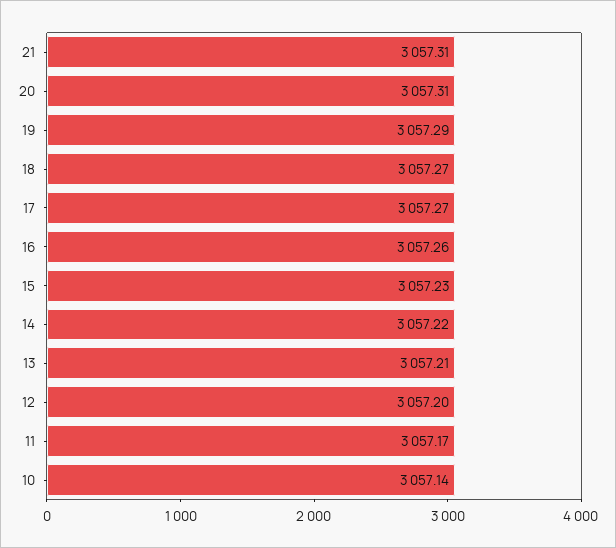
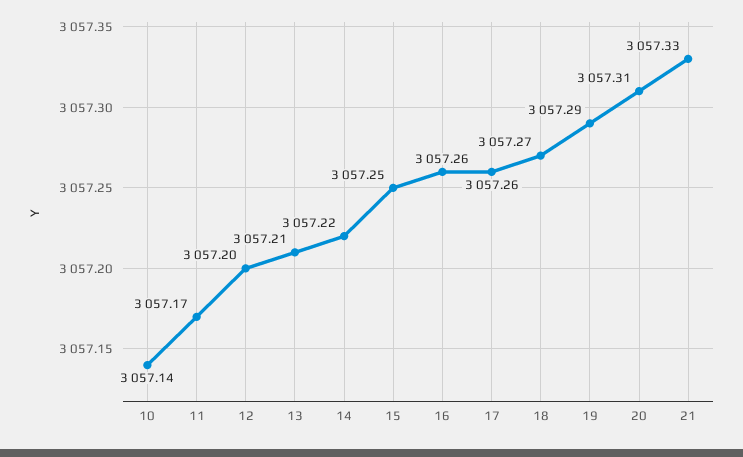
21: 3057.31 -> 3057.33
17: 3057.27 -> 3057.26
15: 3057.23 -> 3057.25

